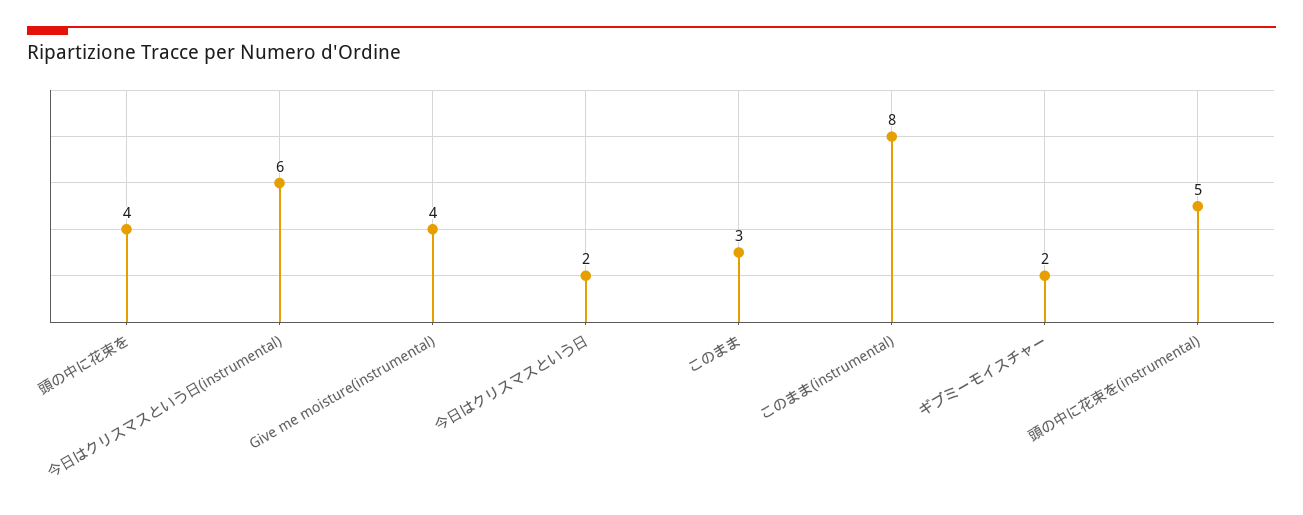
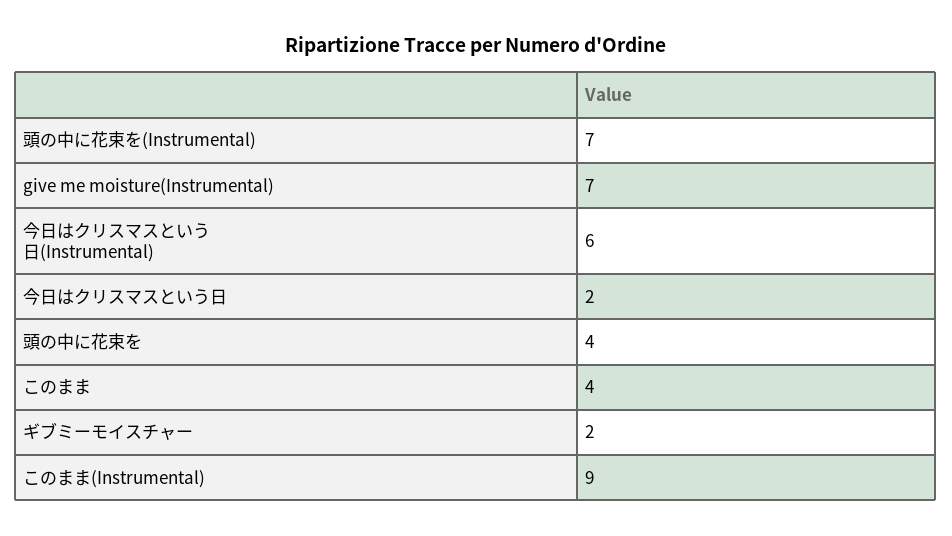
Give me moisture(instrumental): 4 -> 7
このまま: 3 -> 4
このまま(instrumental): 8 -> 9
頭の中に花束を(instrumental): 5 -> 7

